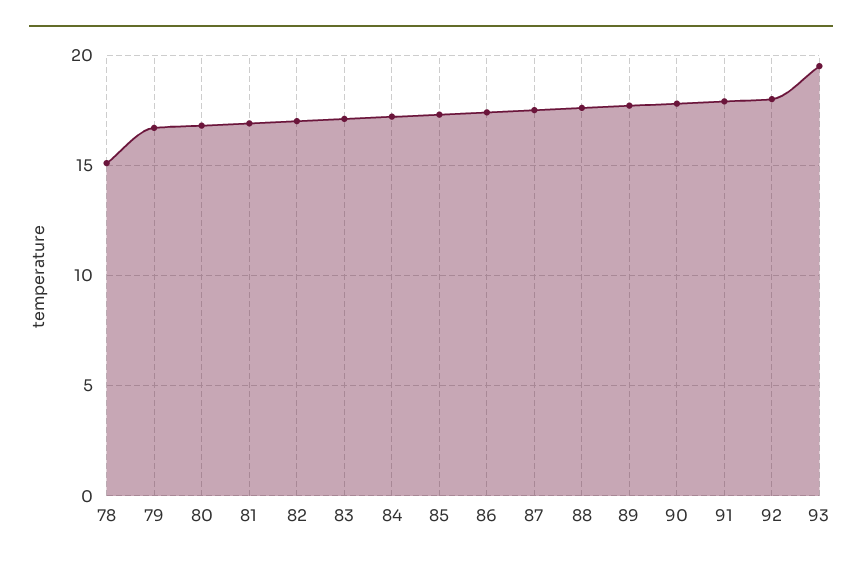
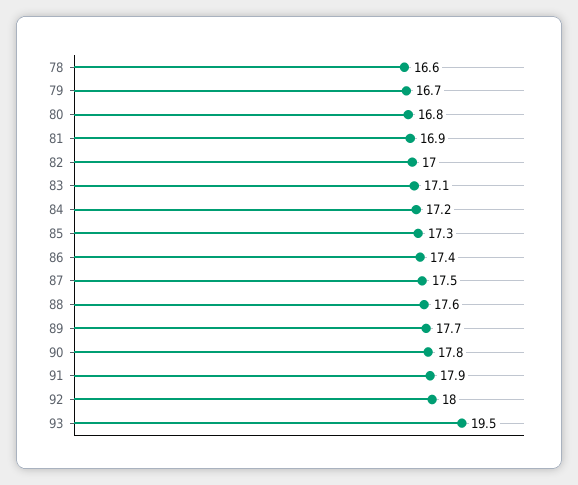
78: 15 -> 16.6

